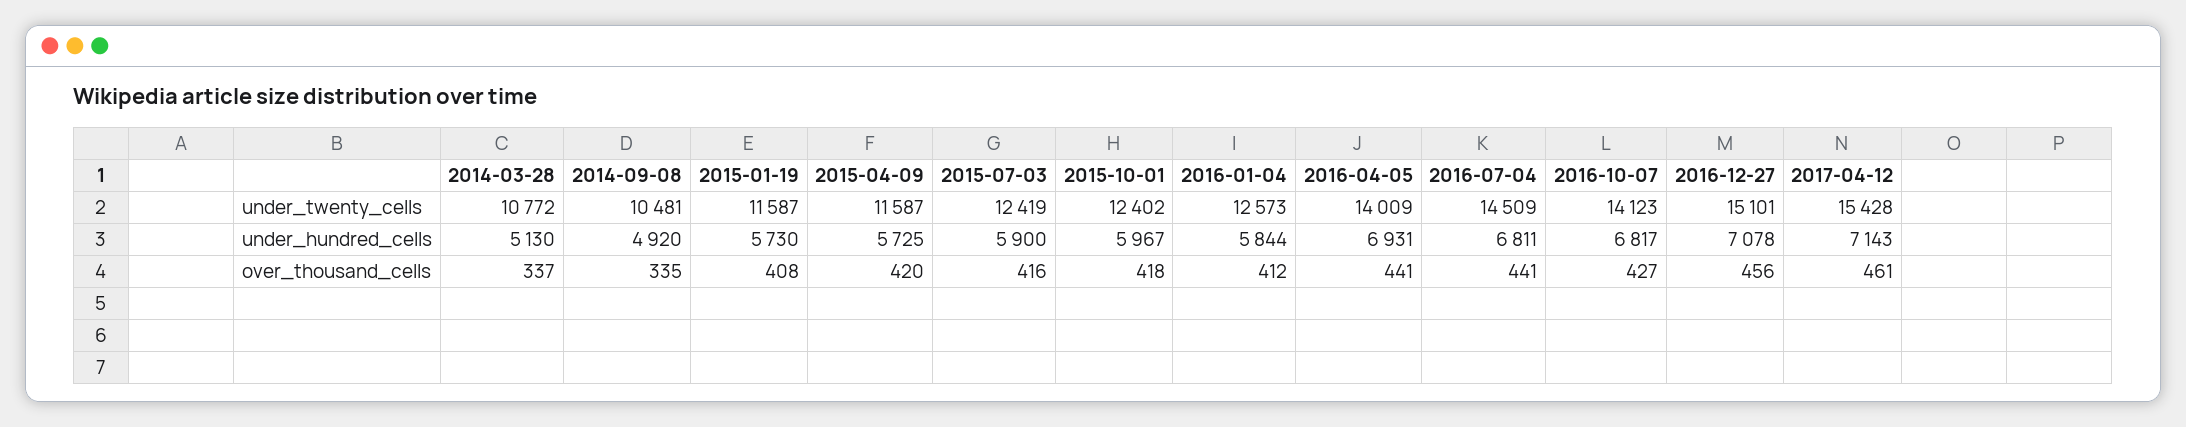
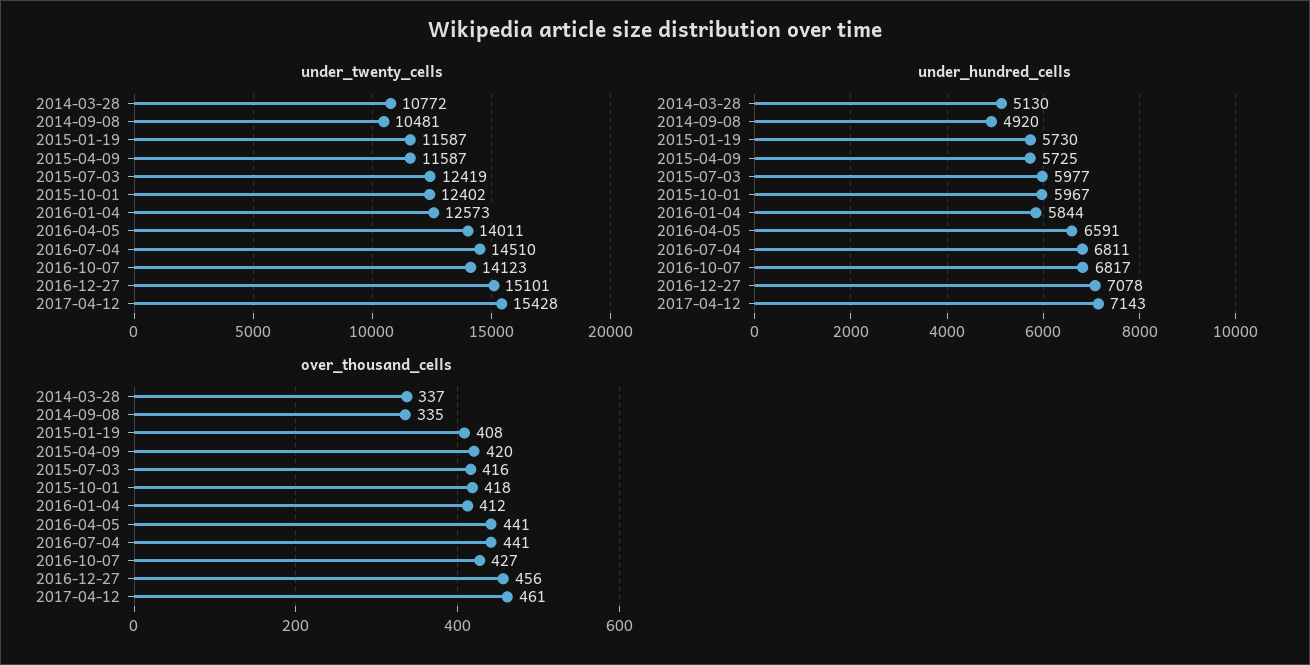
under_twenty_cells, 2016-04-05: 14009 -> 14011
under_twenty_cells, 2016-07-04: 14509 -> 14510
under_hundred_cells, 2015-07-03: 5900 -> 5977
under_hundred_cells, 2016-04-05: 6931 -> 6591

